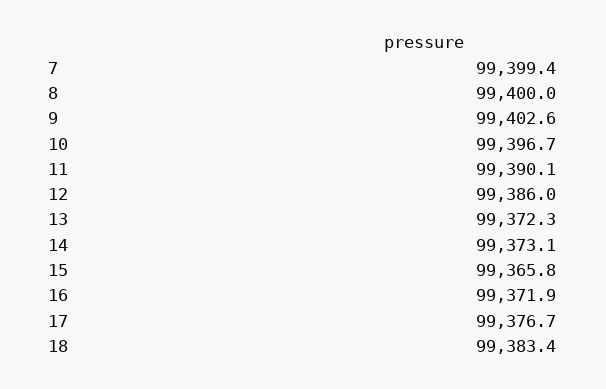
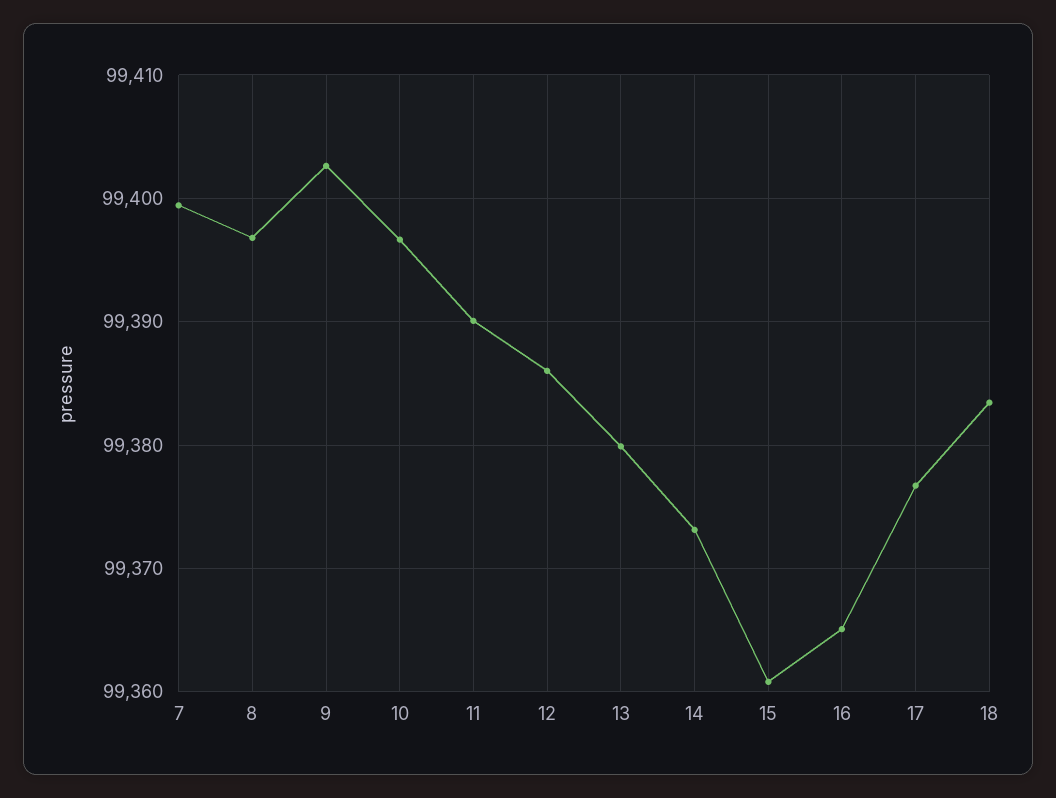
8: 99400 -> 99397
13: 99372.3 -> 99380
15: 99365.8 -> 99361
16: 99371.9 -> 99365

